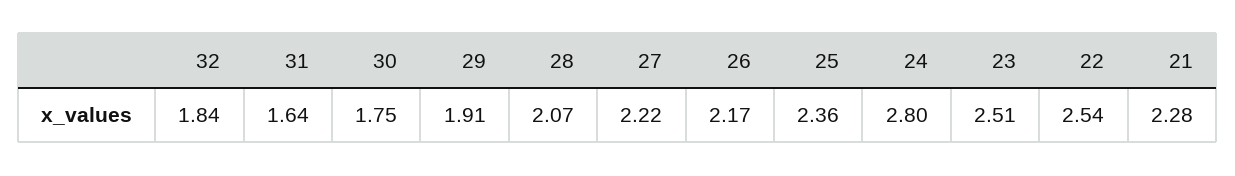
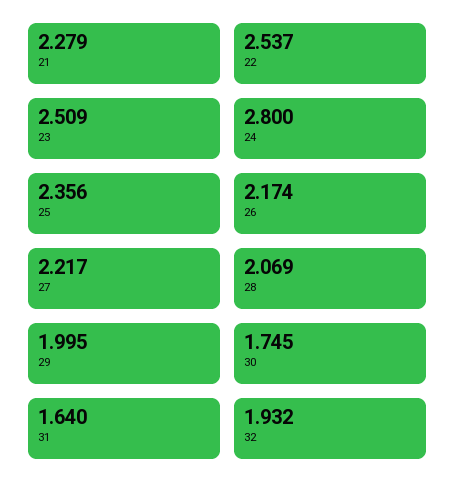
32: 1.84 -> 1.932
29: 1.91 -> 1.995

